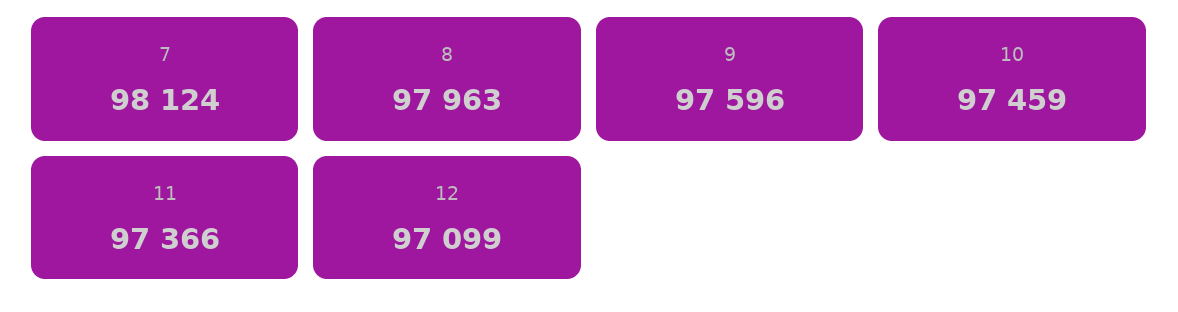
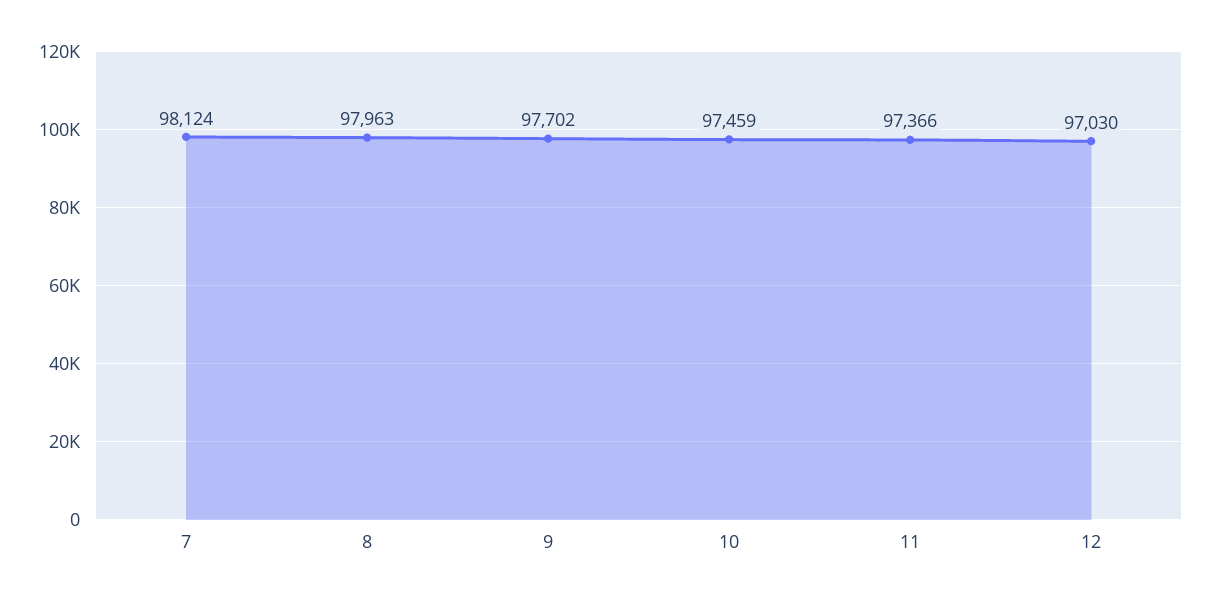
9: 97596 -> 97702
12: 97099 -> 97030

